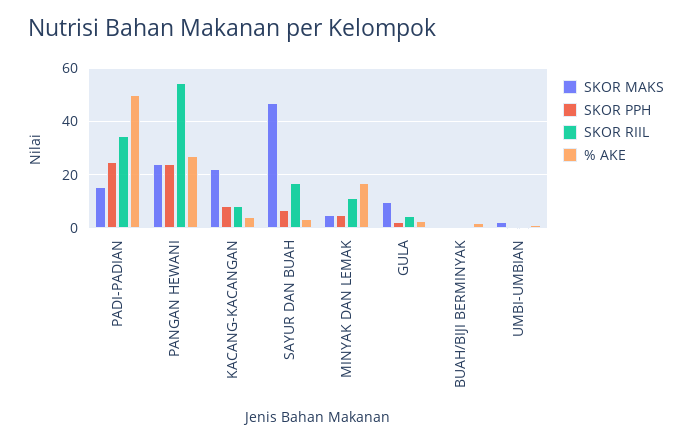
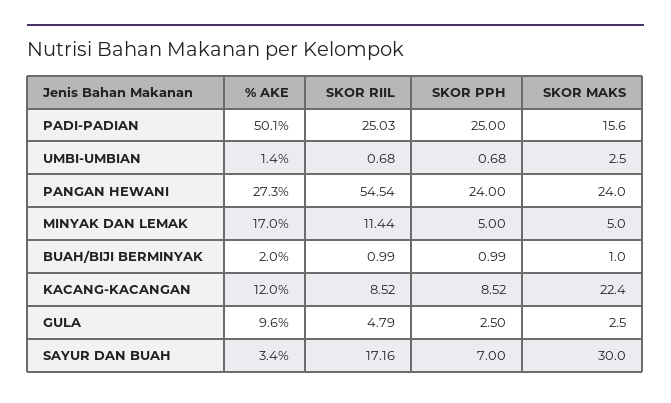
SKOR RIIL, PADI-PADIAN: 35 -> 25.03
% AKE, KACANG-KACANGAN: 5 -> 12
SKOR MAKS, SAYUR DAN BUAH: 47.5 -> 30
SKOR MAKS, GULA: 10 -> 2.5
% AKE, GULA: 2.5 -> 9.6

